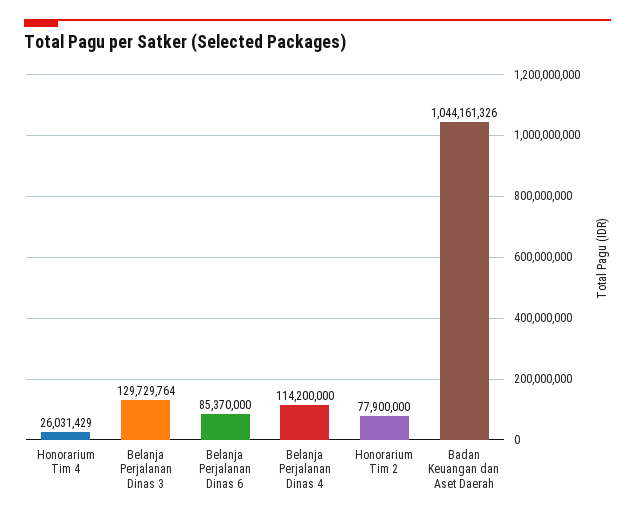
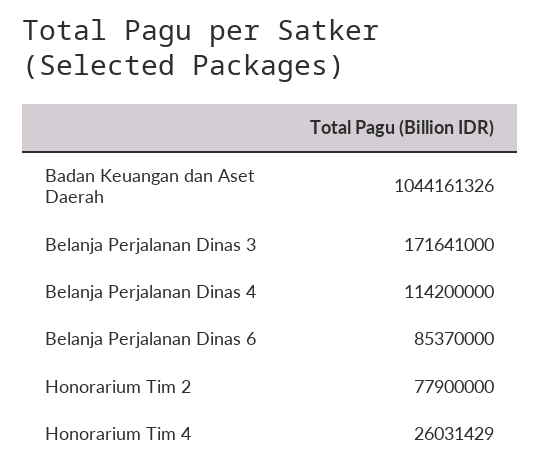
Belanja Perjalanan Dinas 3: 129729764 -> 171641000

